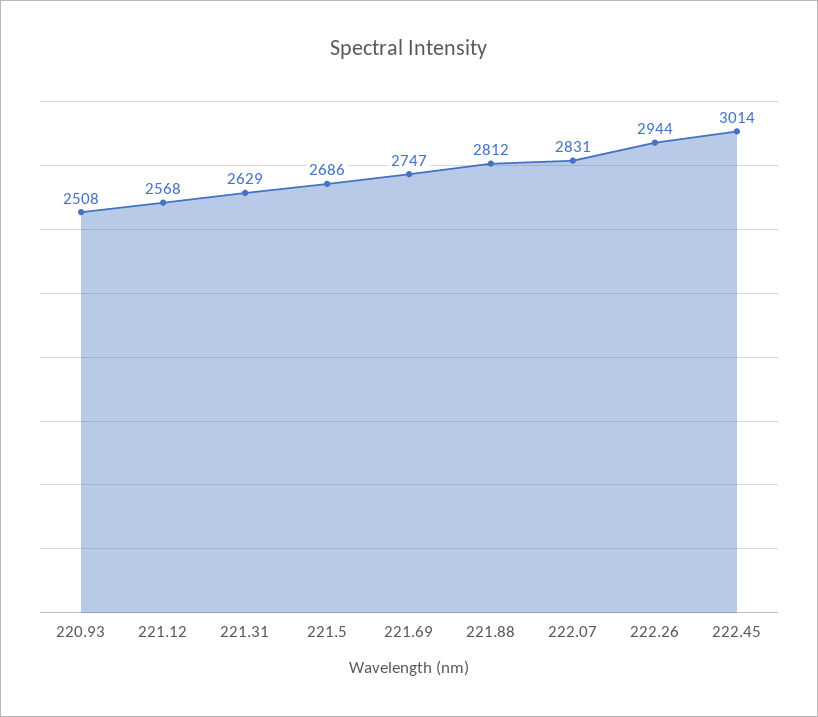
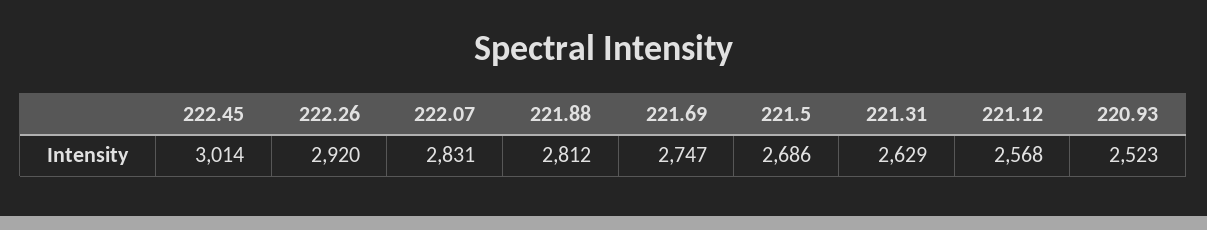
220.93: 2508 -> 2523
222.26: 2944 -> 2920

